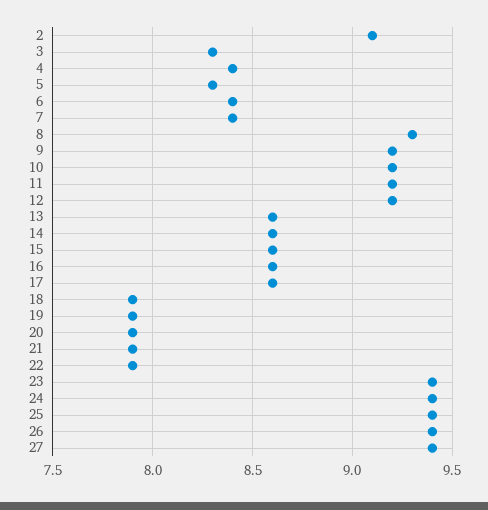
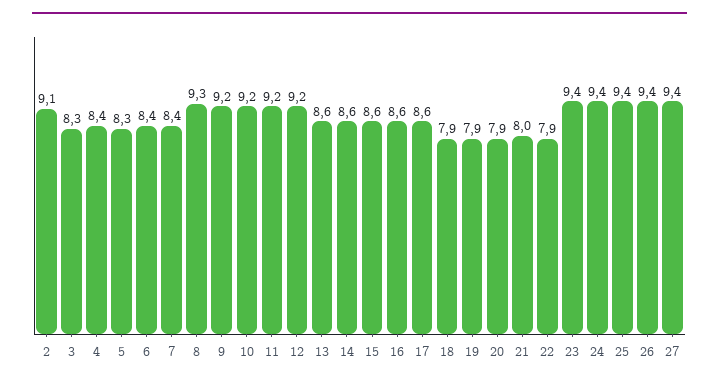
21: 7.9 -> 8

